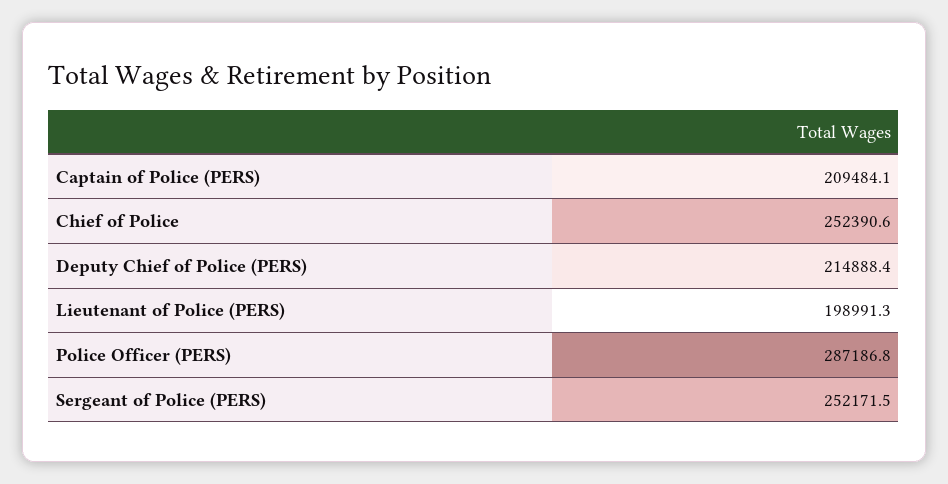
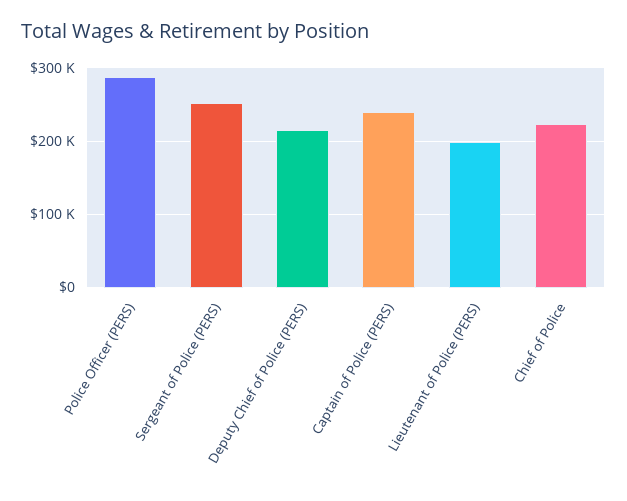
Captain of Police (PERS): 209484.1 -> 240000
Chief of Police: 252390.6 -> 220000

